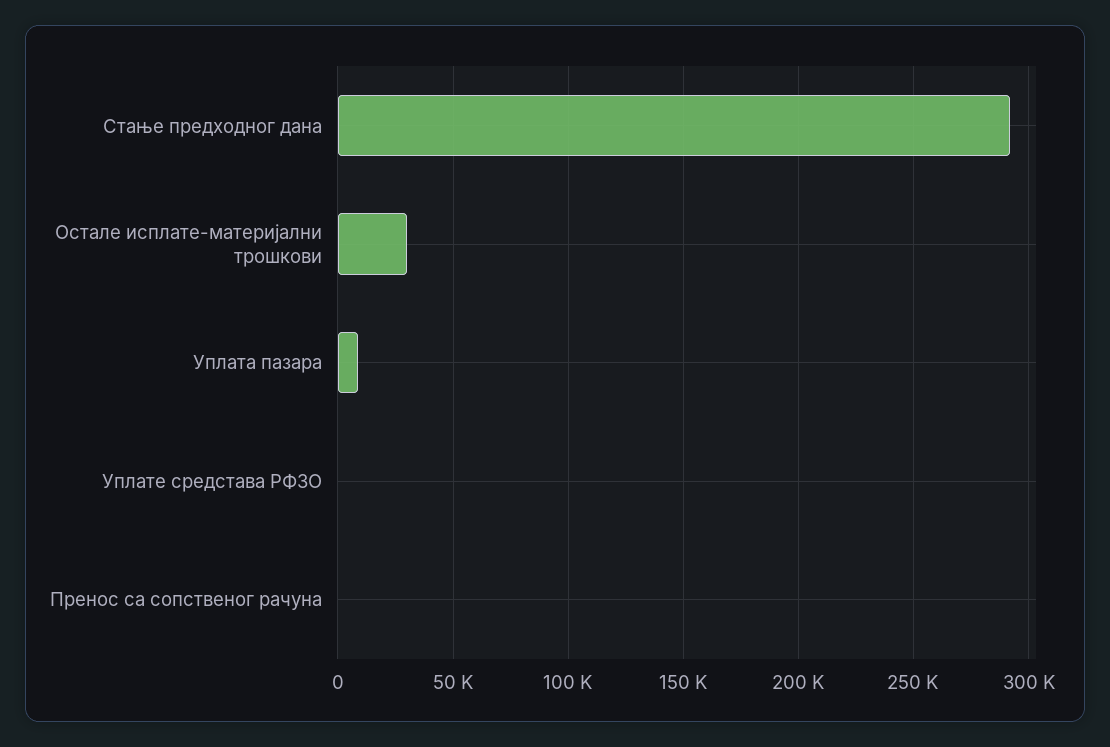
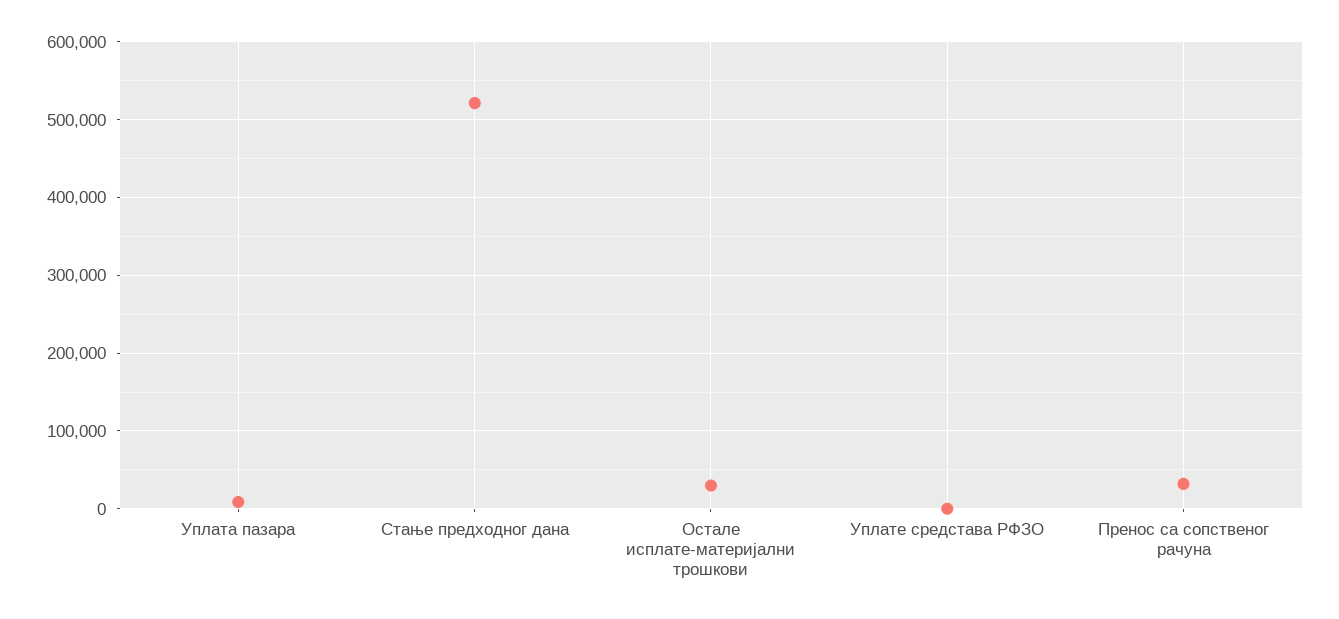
Стање предходног дана: 290000 -> 520000
Пренос са сопственог рачуна: 0 -> 30000

